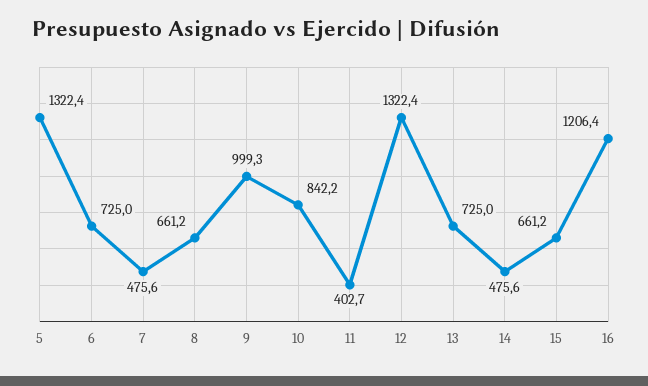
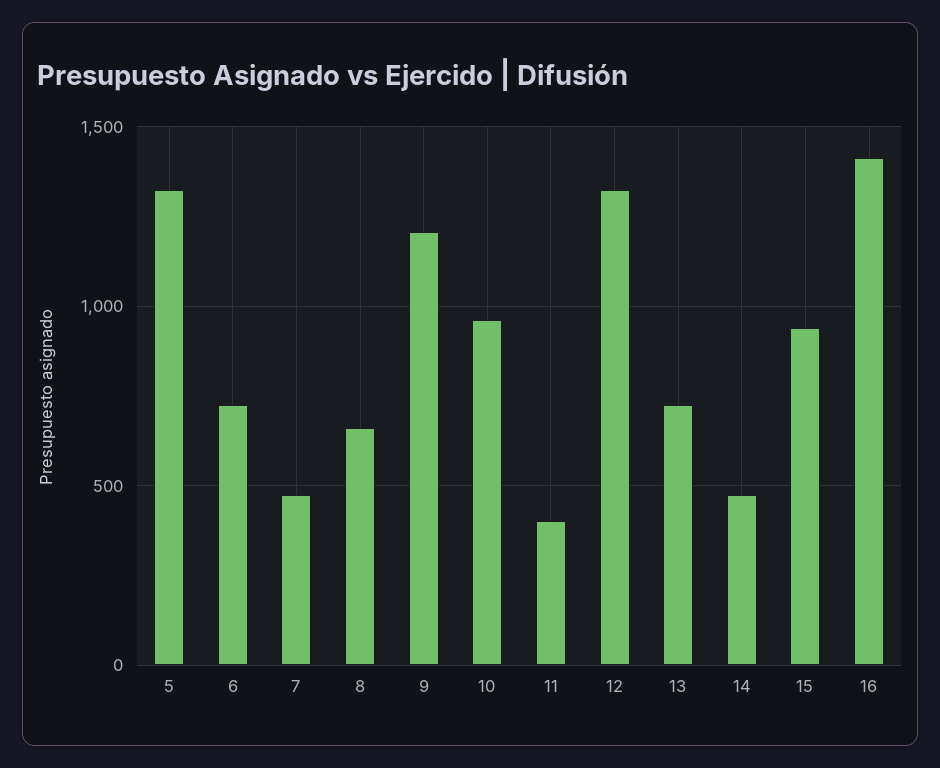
9: 999.3 -> 1200
10: 842.2 -> 950
15: 661.2 -> 950
16: 1206.4 -> 1400

